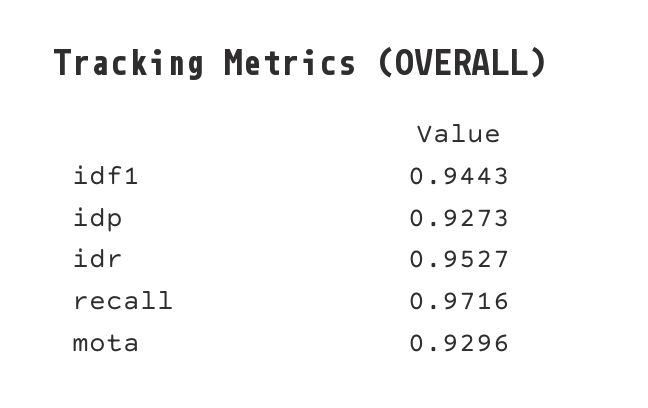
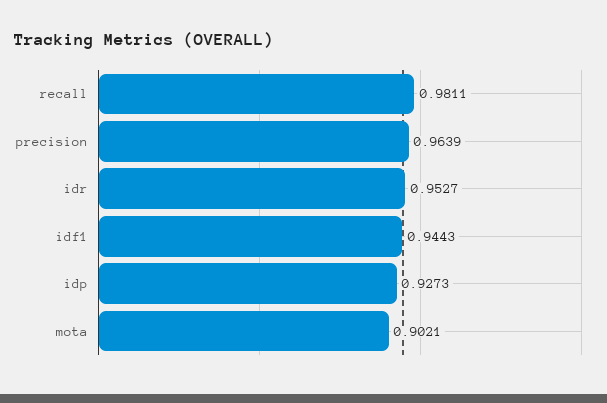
recall: 0.9716 -> 0.9811
mota: 0.9296 -> 0.9021
precision: none -> 0.9639

